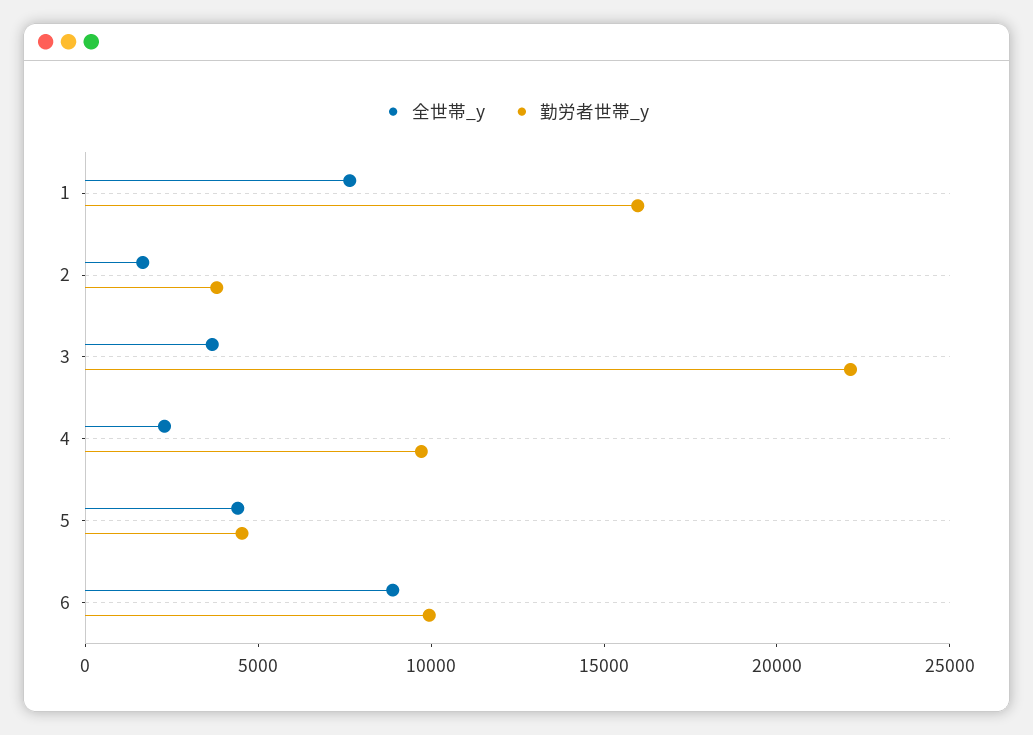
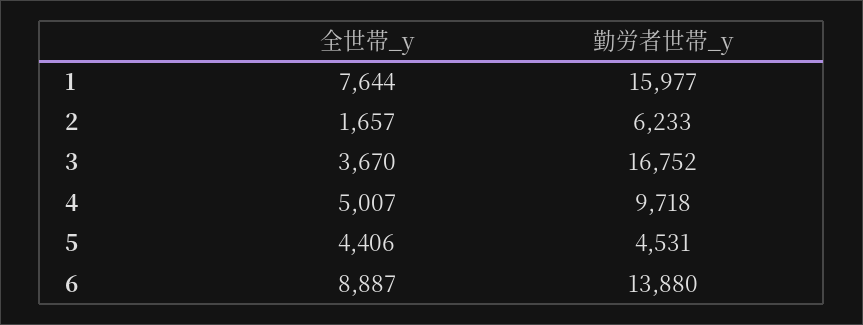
勤労者世帯_y, 2: 4000 -> 6233
勤労者世帯_y, 3: 22000 -> 16752
全世帯_y, 4: 2000 -> 5007
勤労者世帯_y, 6: 10000 -> 13880

